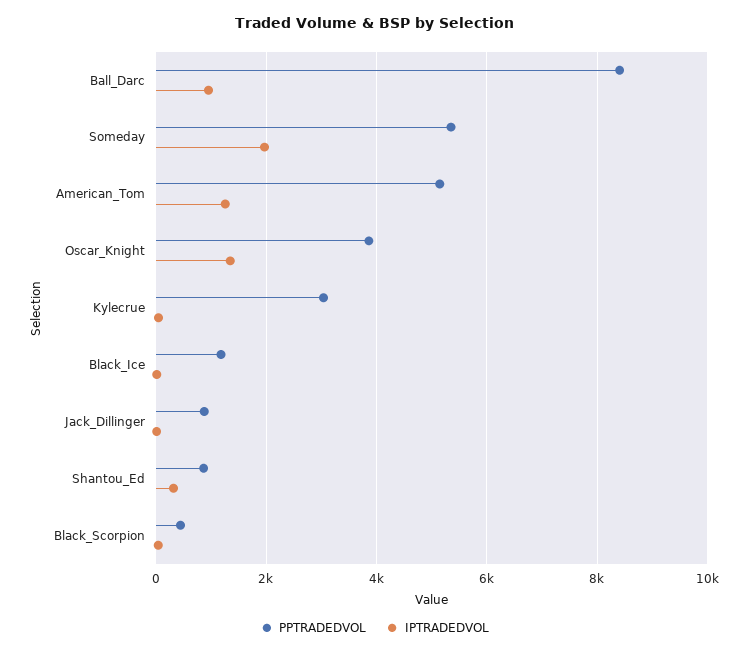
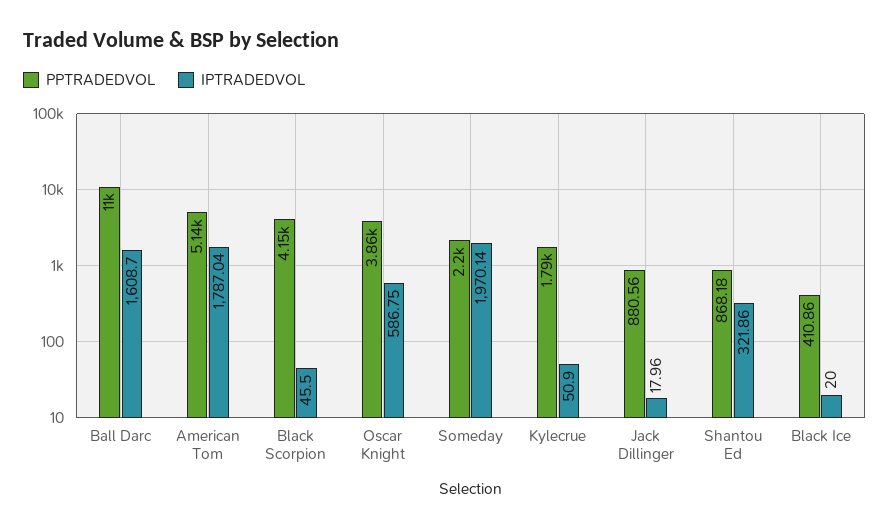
PPTRADEDVOL, Ball_Darc: 8400 -> 11000
IPTRADEDVOL, Ball_Darc: 1000 -> 1608.7
PPTRADEDVOL, Someday: 5400 -> 2200
IPTRADEDVOL, American_Tom: 1200 -> 1787.04
IPTRADEDVOL, Oscar_Knight: 1400 -> 586.75
PPTRADEDVOL, Kylecrue: 3000 -> 1790
PPTRADEDVOL, Black_Ice: 1200 -> 410.86
PPTRADEDVOL, Black_Scorpion: 400 -> 4150

